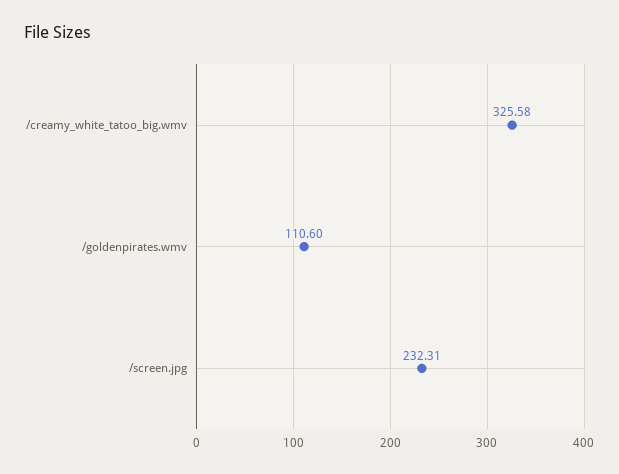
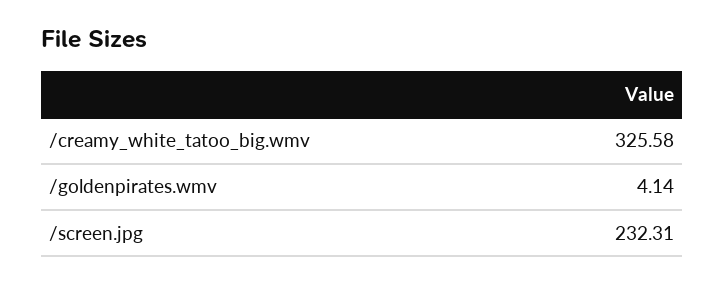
/goldenpirates.wmv: 110.6 -> 4.14

